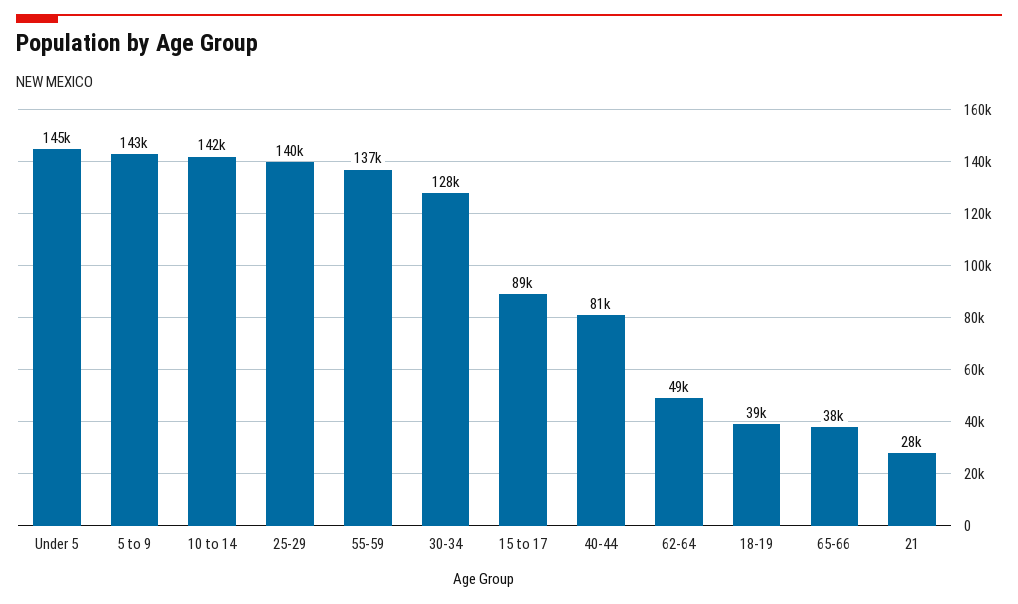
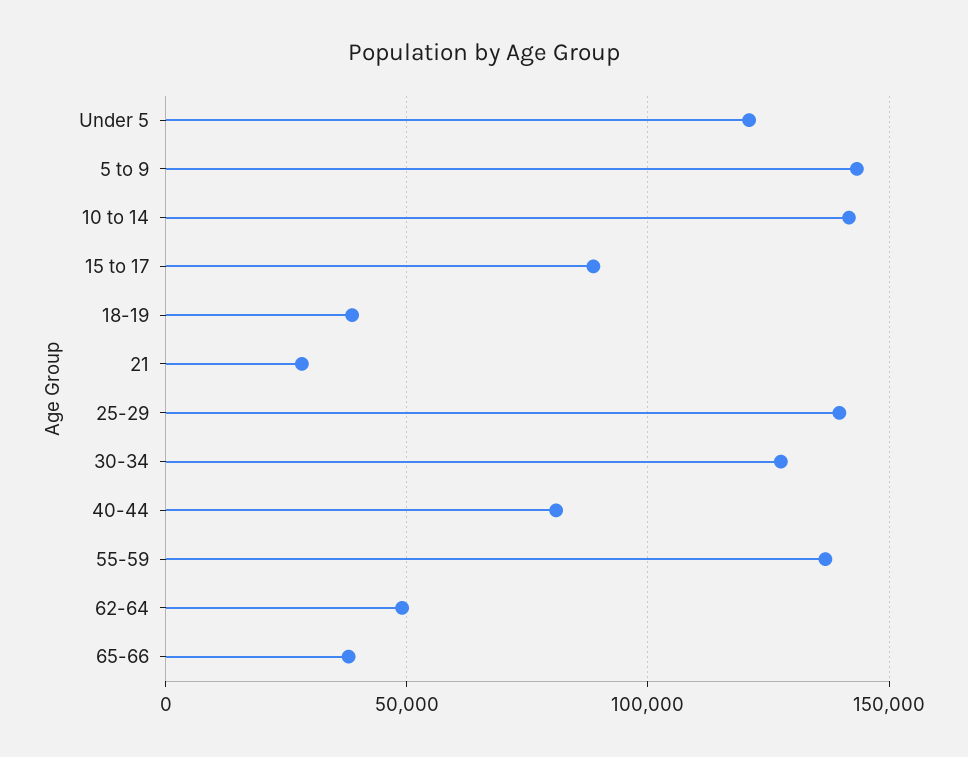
Under 5: 145000 -> 120000

